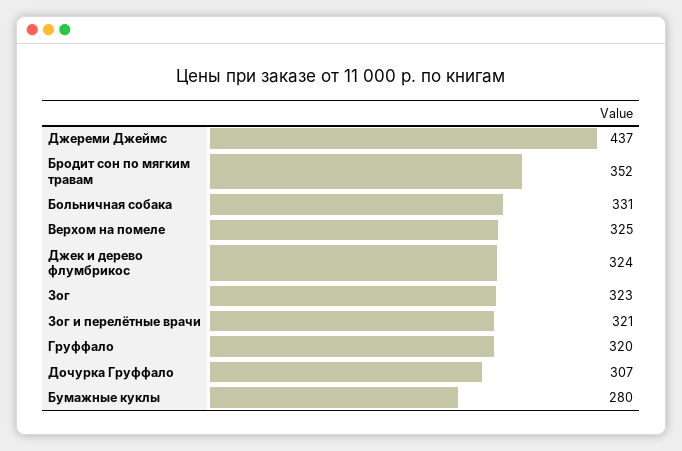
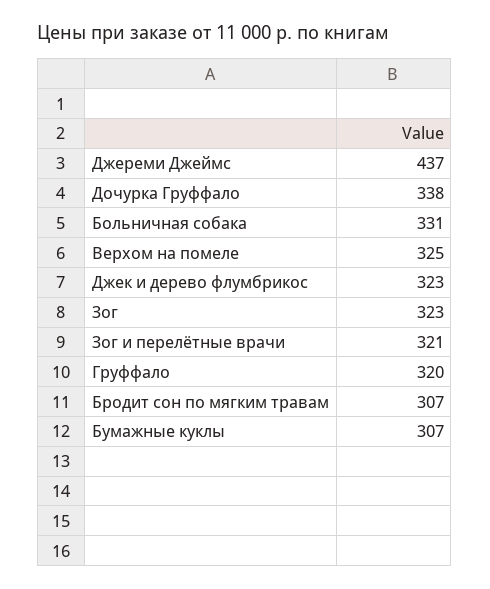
Бродит сон по мягким травам: 352 -> 307
Джек и дерево флумбрикос: 324 -> 323
Дочурка Груффало: 307 -> 338
Бумажные куклы: 280 -> 307

